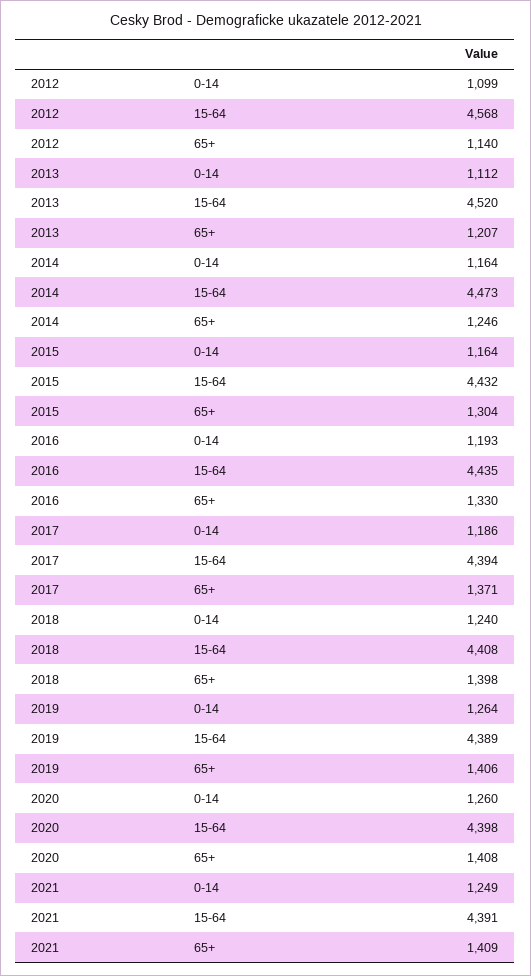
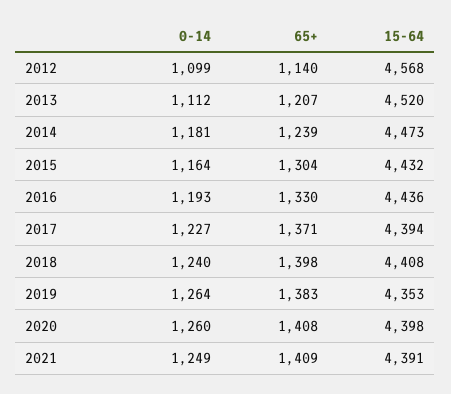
2014, 0-14: 1164 -> 1181
2014, 65+: 1246 -> 1239
2016, 15-64: 4435 -> 4436
2017, 0-14: 1186 -> 1227
2019, 15-64: 4389 -> 4353
2019, 65+: 1406 -> 1383

